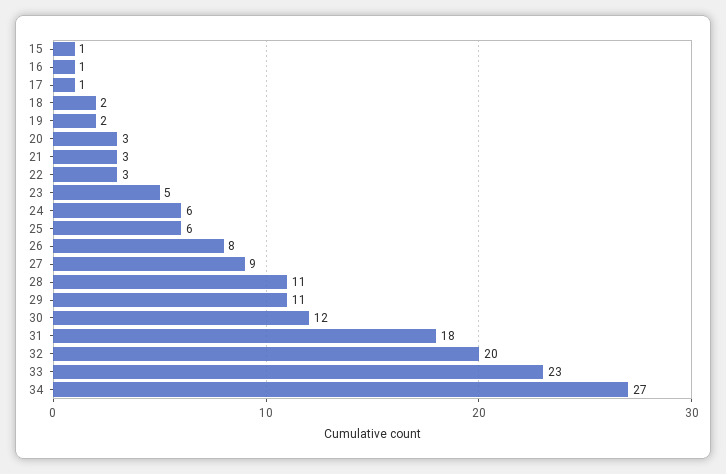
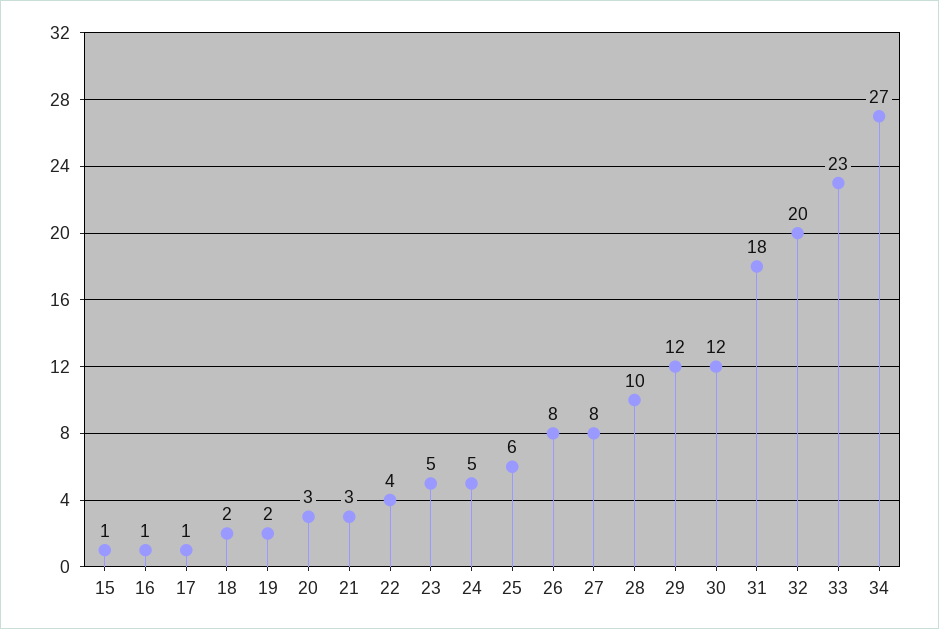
22: 3 -> 4
24: 6 -> 5
27: 9 -> 8
28: 11 -> 10
29: 11 -> 12

